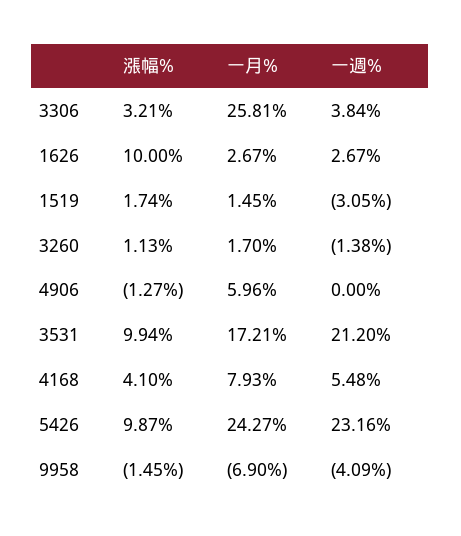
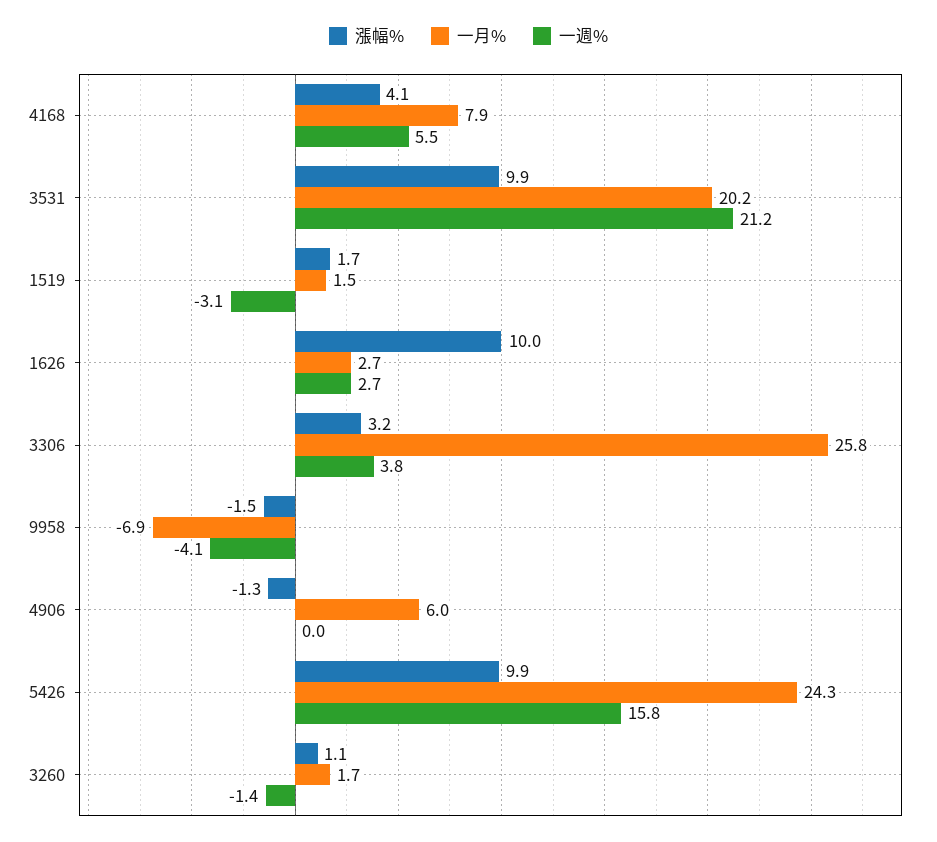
一月%, 3531: 17.21 -> 20.2
一週%, 5426: 23.16 -> 15.8

